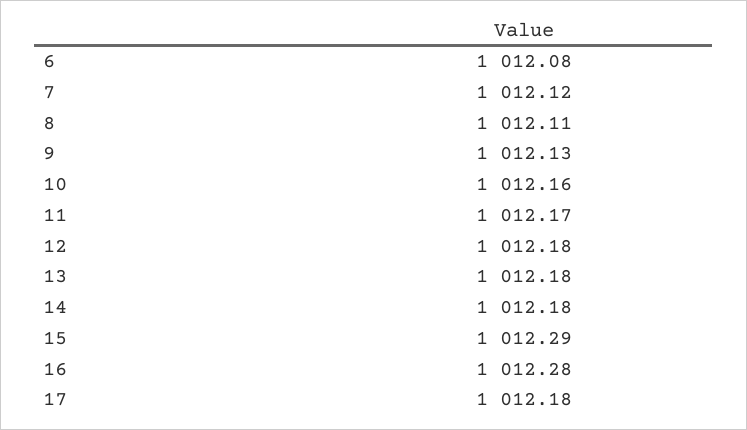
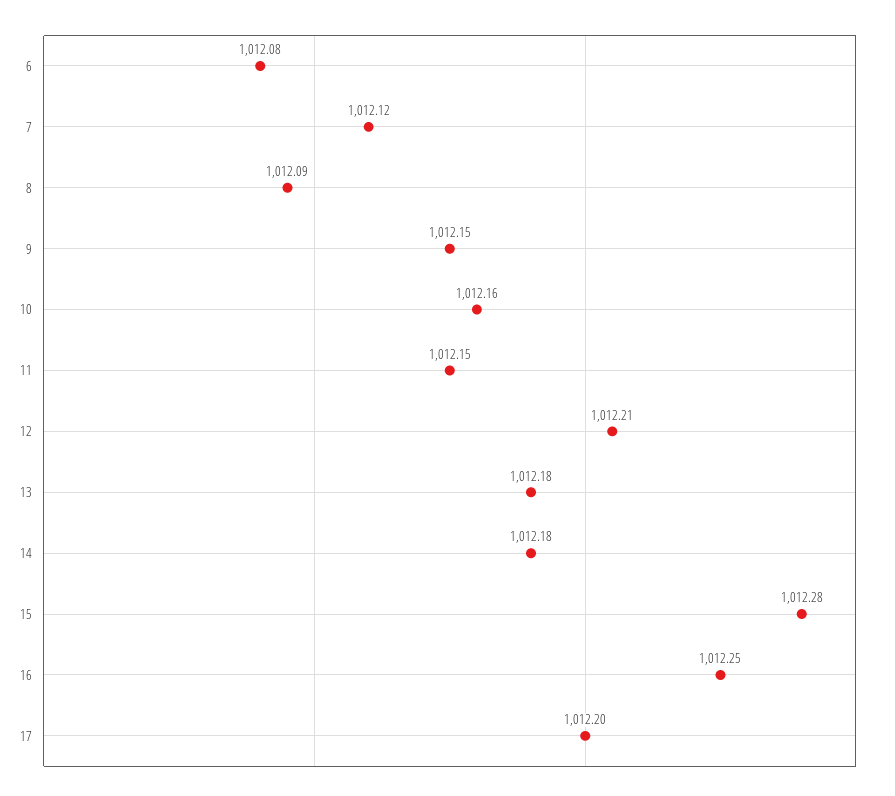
8: 1012.11 -> 1012.09
9: 1012.13 -> 1012.15
11: 1012.17 -> 1012.15
12: 1012.18 -> 1012.21
15: 1012.29 -> 1012.28
16: 1012.28 -> 1012.25
17: 1012.18 -> 1012.2

